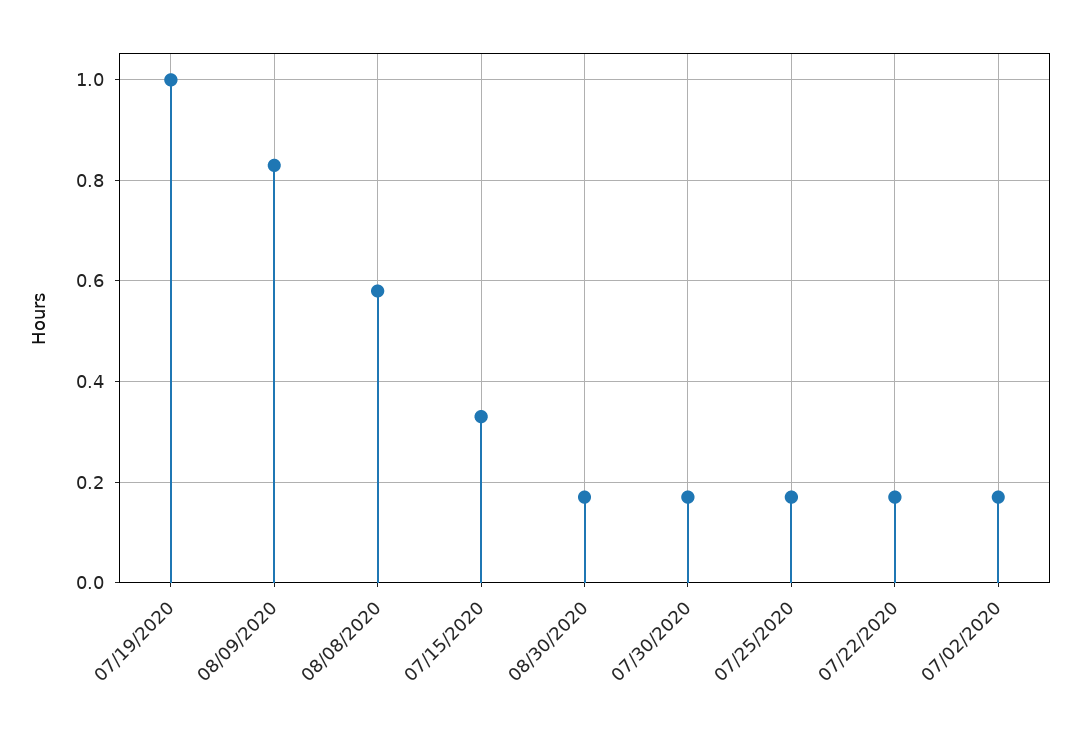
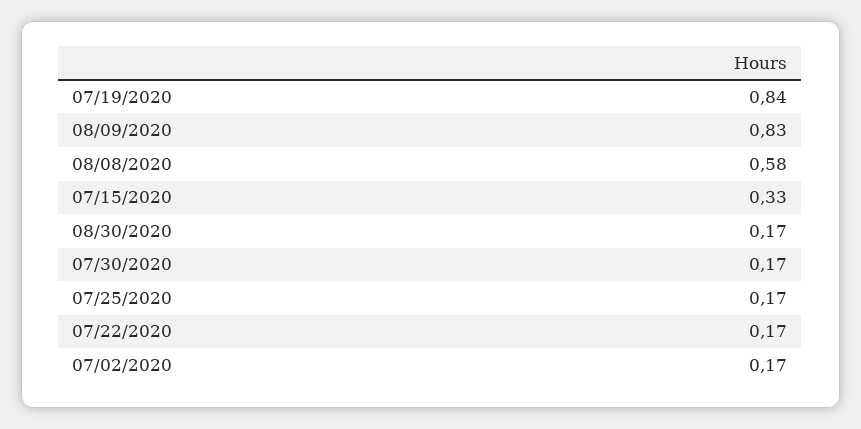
07/19/2020: 1 -> 0.84

